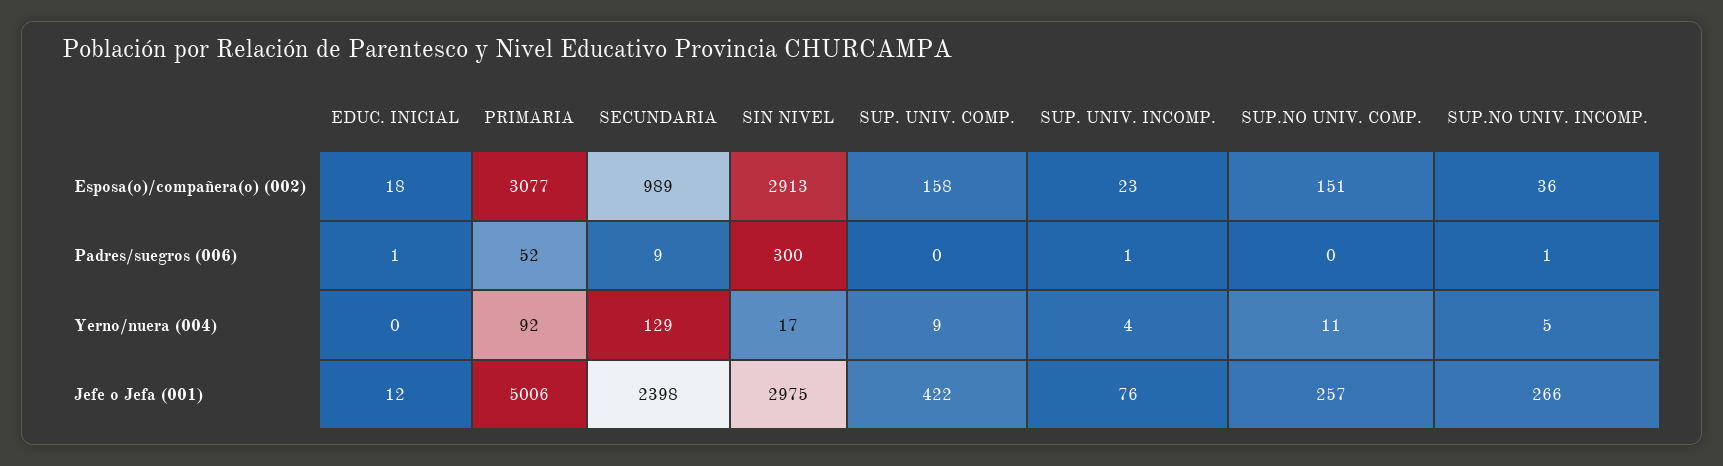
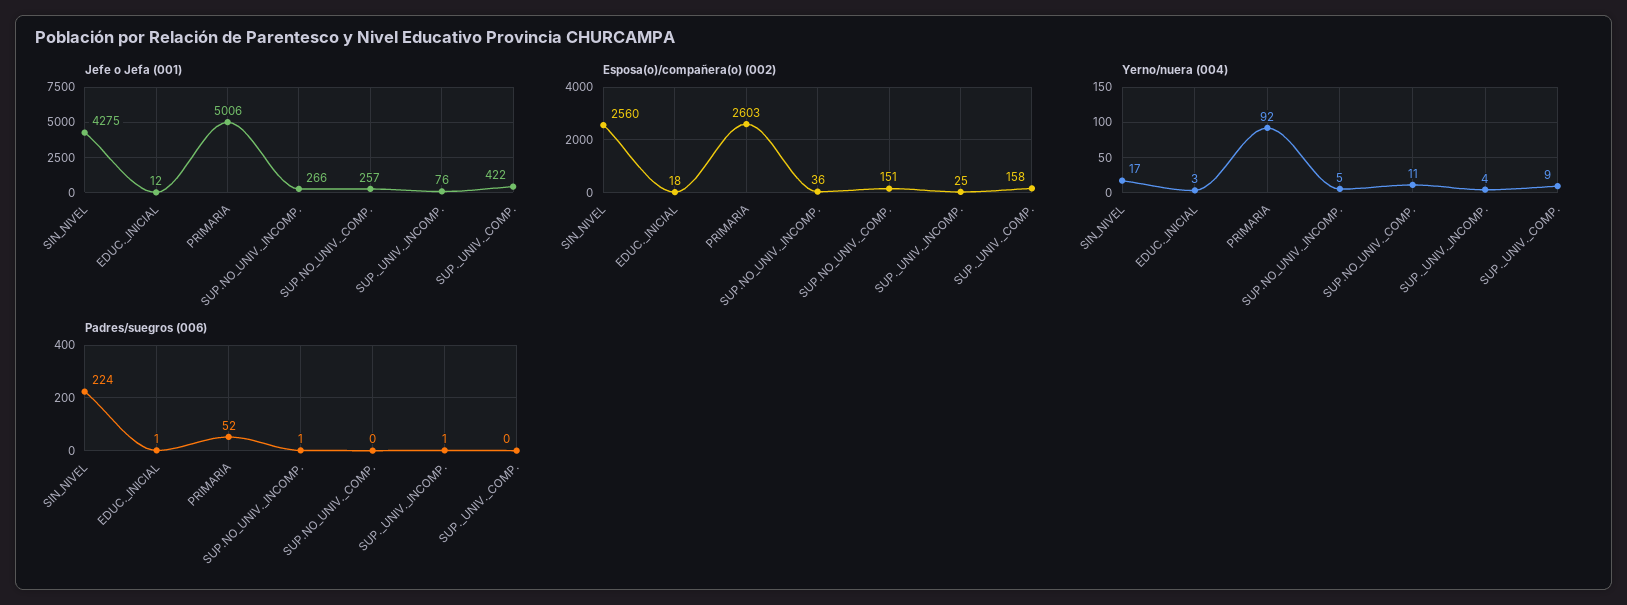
Esposa(o)/compañera(o) (002), PRIMARIA: 3077 -> 2603
Esposa(o)/compañera(o) (002), SECUNDARIA: 989 -> none
Esposa(o)/compañera(o) (002), SIN NIVEL: 2913 -> 2560
Esposa(o)/compañera(o) (002), SUP. UNIV. INCOMP.: 23 -> 25
Padres/suegros (006), SECUNDARIA: 9 -> none
Padres/suegros (006), SIN NIVEL: 300 -> 224
Yerno/nuera (004), EDUC. INICIAL: 0 -> 3
Yerno/nuera (004), SECUNDARIA: 129 -> none
Jefe o Jefa (001), SECUNDARIA: 2398 -> none
Jefe o Jefa (001), SIN NIVEL: 2975 -> 4275

